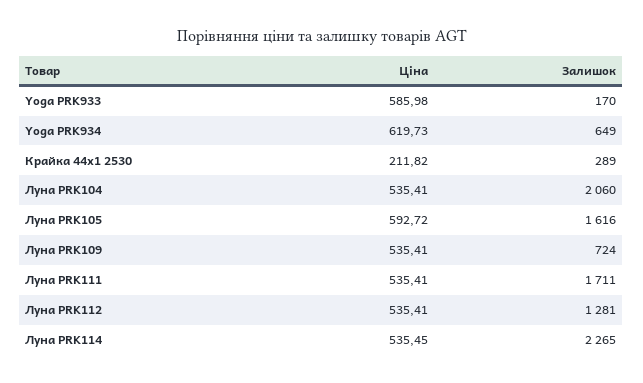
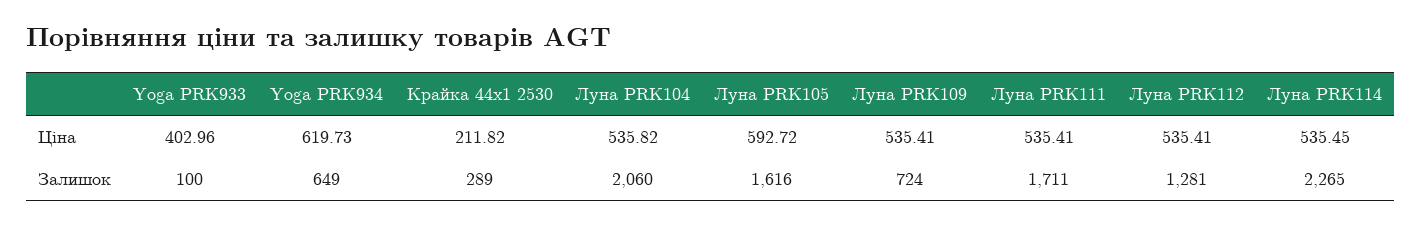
Ціна, Yoga PRK933: 585.98 -> 402.96
Залишок, Yoga PRK933: 170 -> 100
Ціна, Луна PRK104: 535.41 -> 535.82

